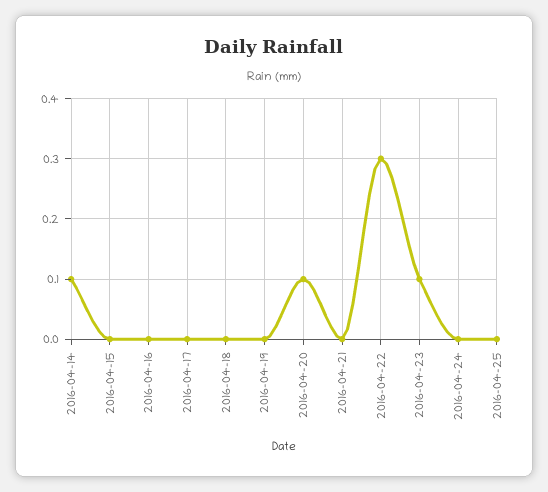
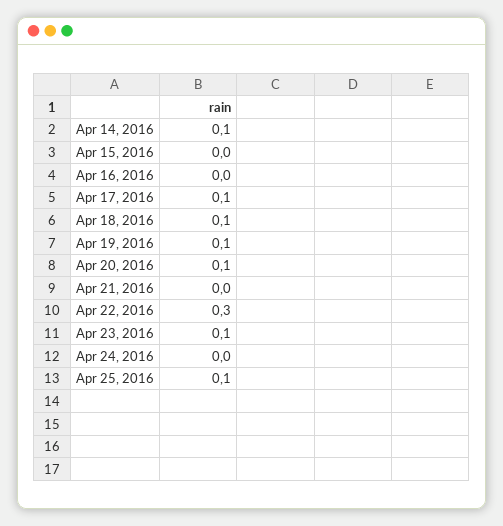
2016-04-17: 0 -> 0.1
2016-04-18: 0 -> 0.1
2016-04-19: 0 -> 0.1
2016-04-25: 0 -> 0.1

